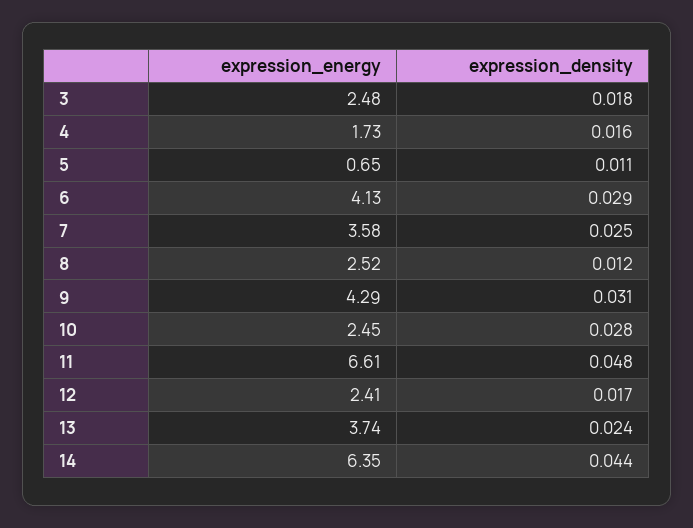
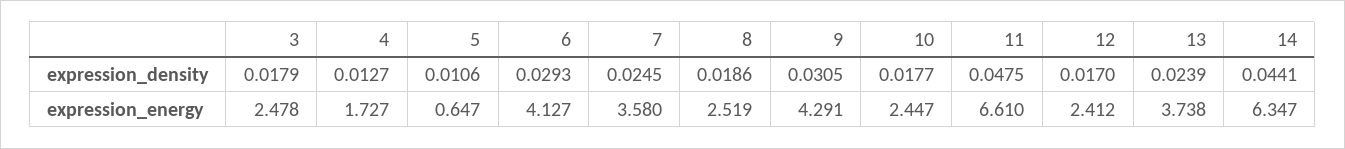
expression_density, 4: 0.016 -> 0.0127
expression_density, 8: 0.012 -> 0.0186
expression_density, 10: 0.028 -> 0.0177

